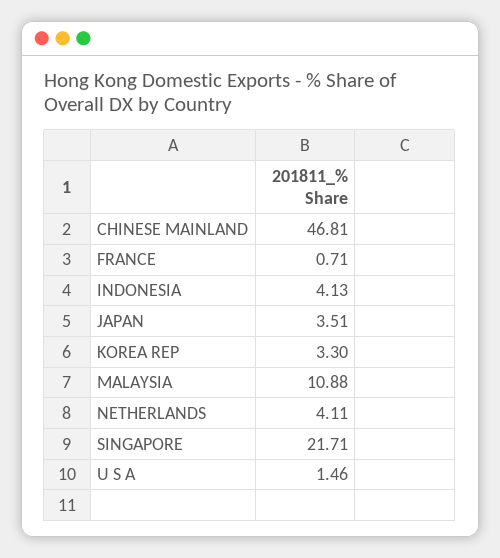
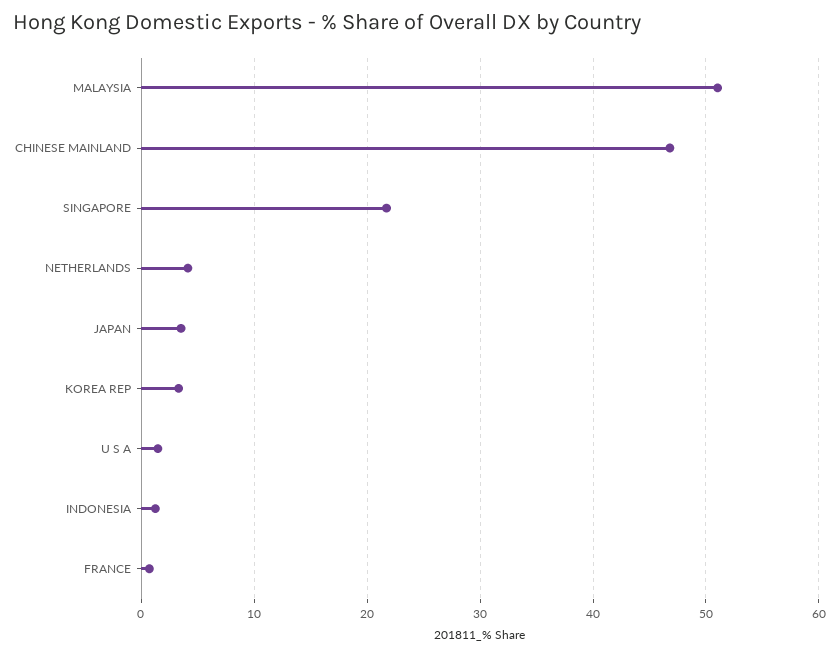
INDONESIA: 4.13 -> 1
MALAYSIA: 10.88 -> 51

